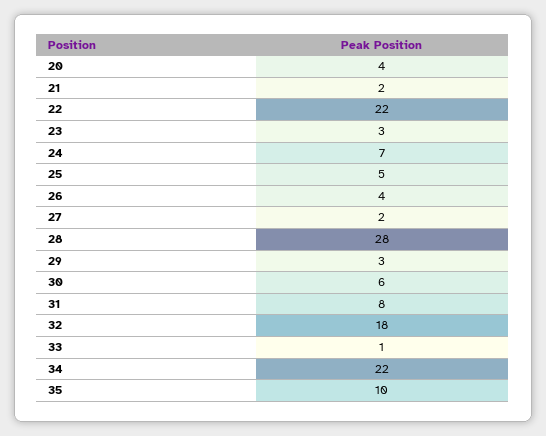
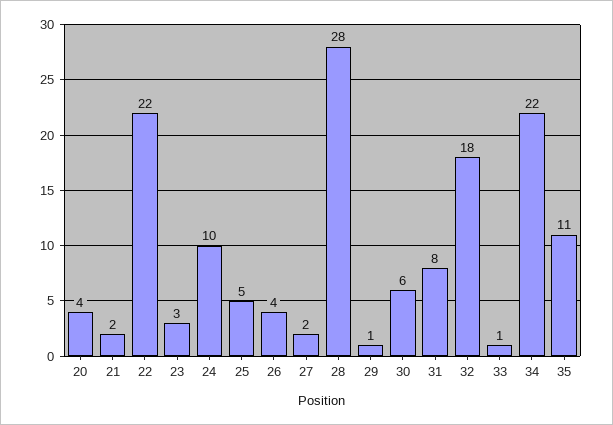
24: 7 -> 10
29: 3 -> 1
35: 10 -> 11

